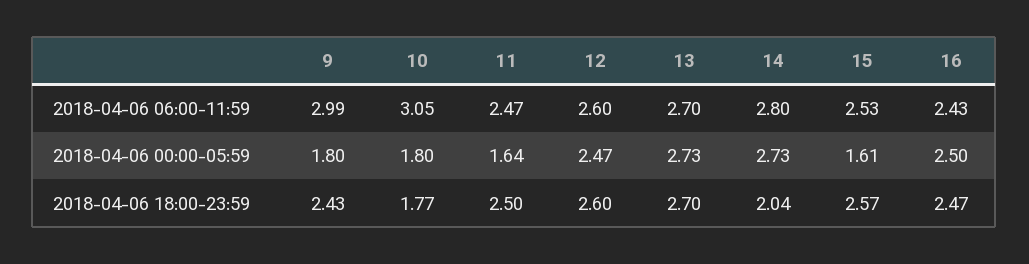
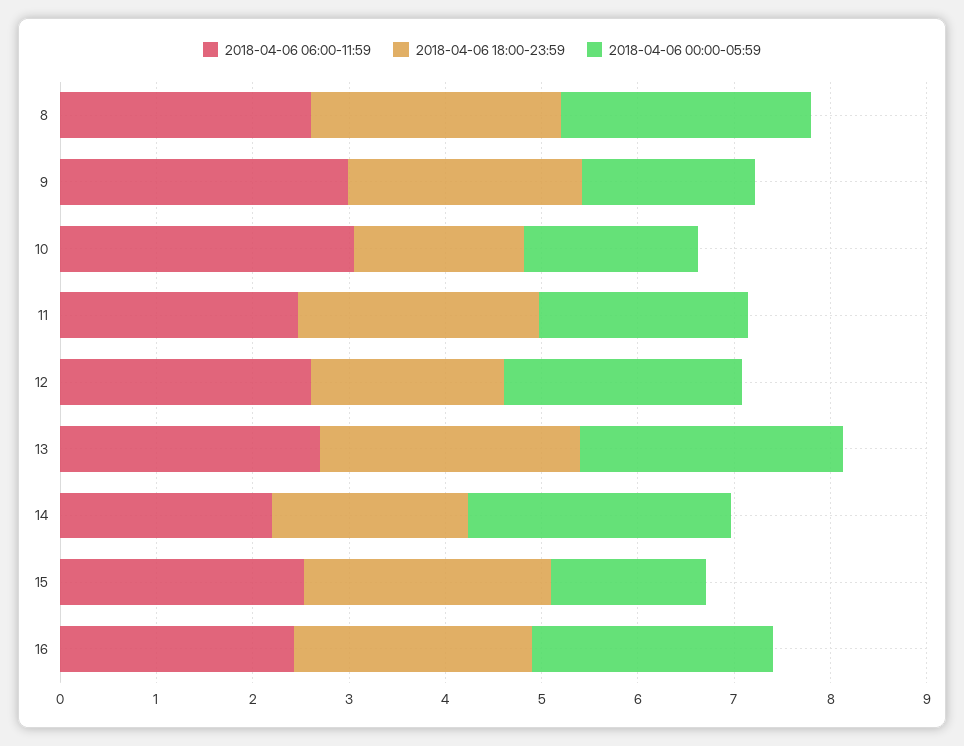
2018-04-06 06:00-11:59, 14: 2.8 -> 2.2
2018-04-06 00:00-05:59, 11: 1.64 -> 2.2
2018-04-06 18:00-23:59, 12: 2.6 -> 2
2018-04-06 06:00-11:59, 8: none -> 2.6
2018-04-06 18:00-23:59, 8: none -> 2.6
2018-04-06 00:00-05:59, 8: none -> 2.6

